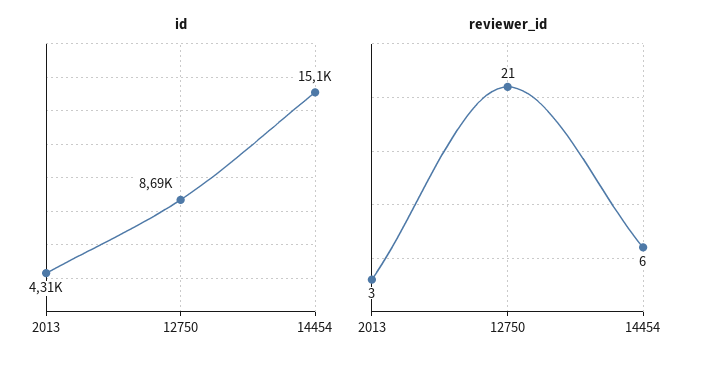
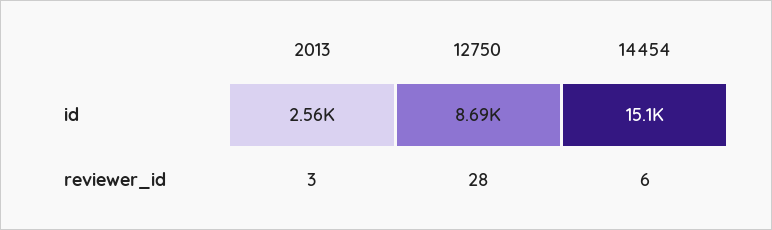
id, 2013: 4310 -> 2560
reviewer_id, 12750: 21 -> 28

